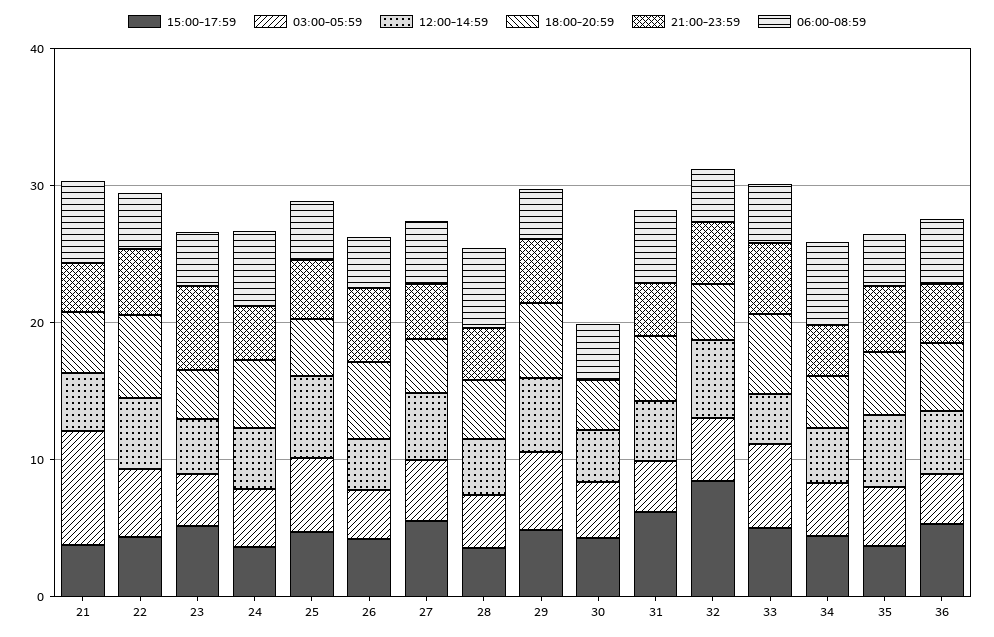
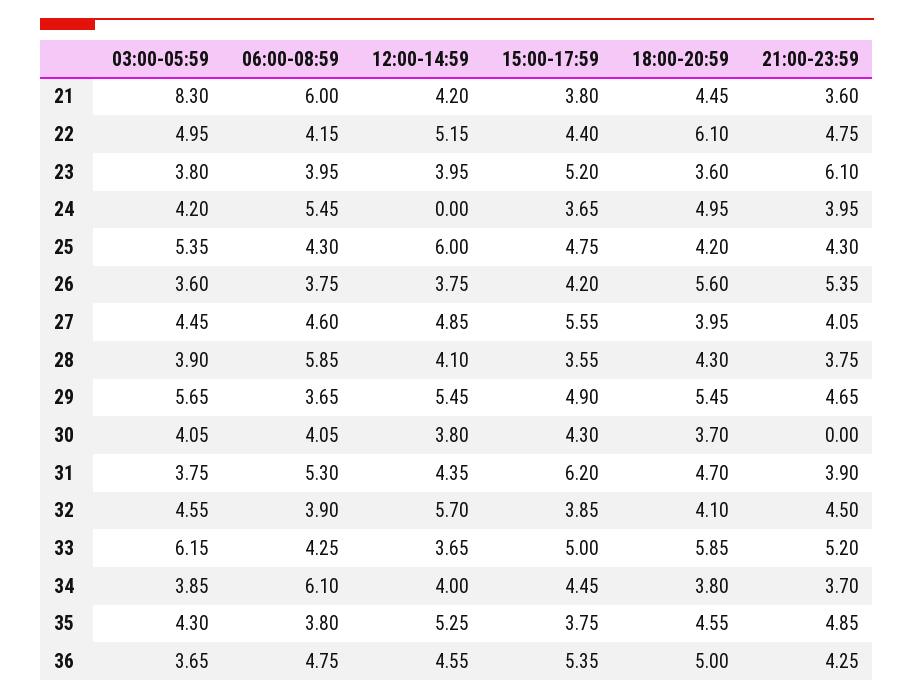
12:00-14:59, 24: 4 -> 0
15:00-17:59, 32: 8 -> 3.85

